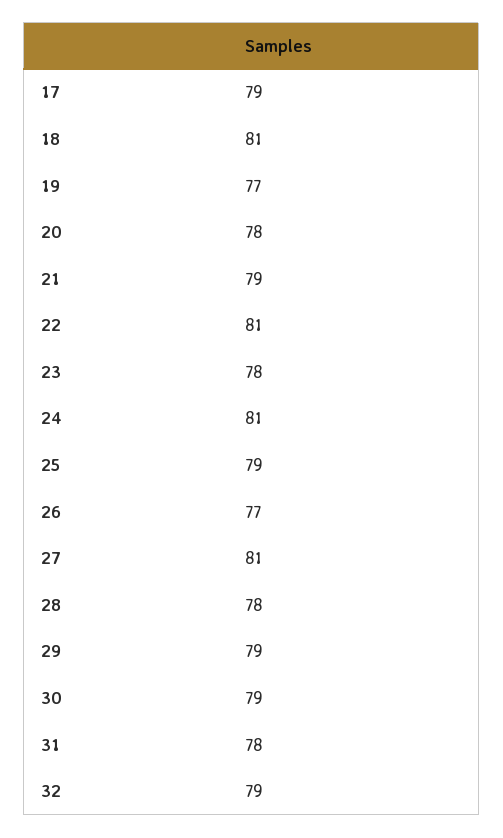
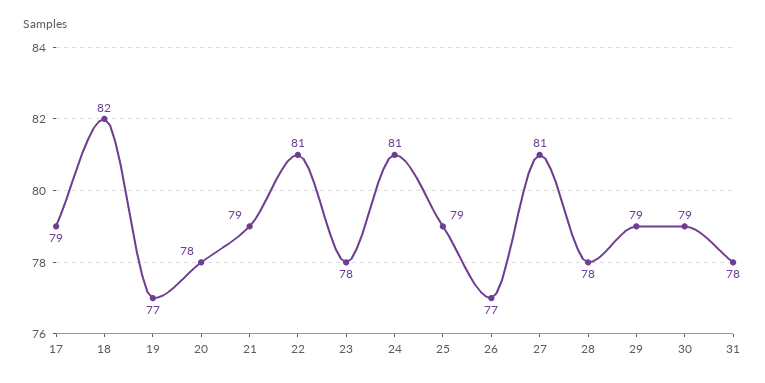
18: 81 -> 82
32: 79 -> none

